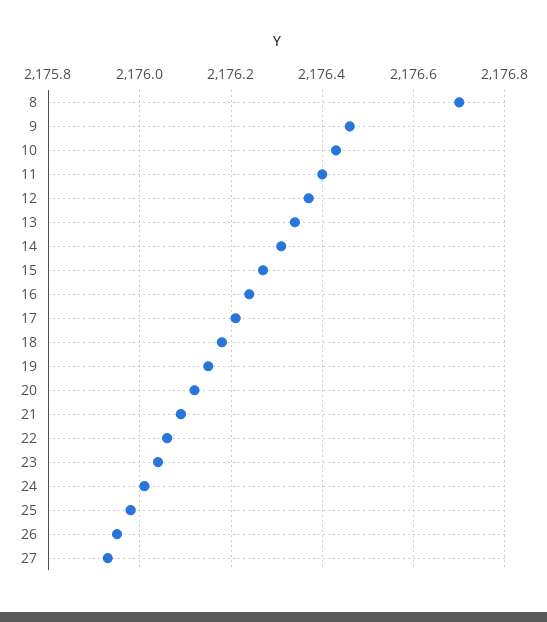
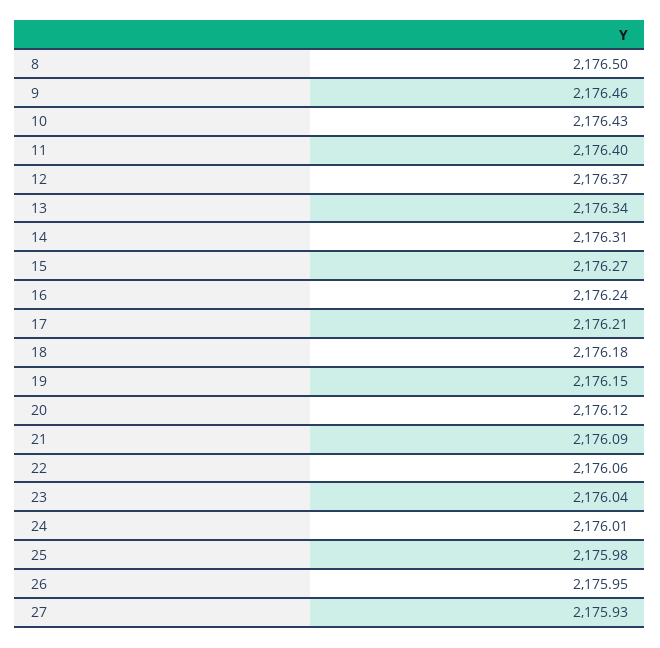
8: 2176.7 -> 2176.5

